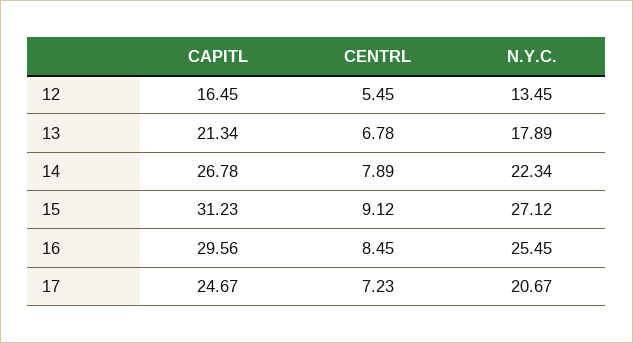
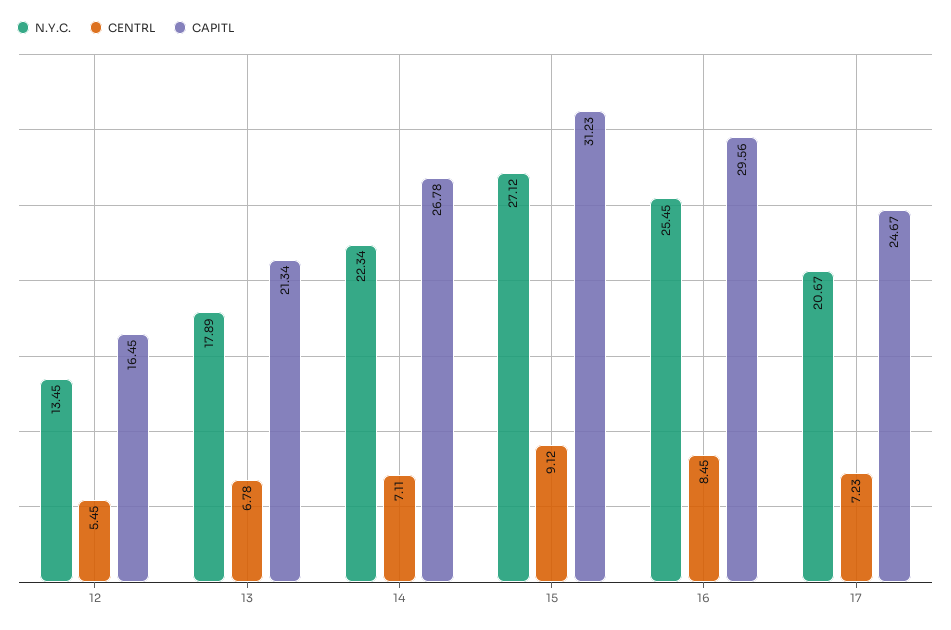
CENTRL, 14: 7.89 -> 7.11

